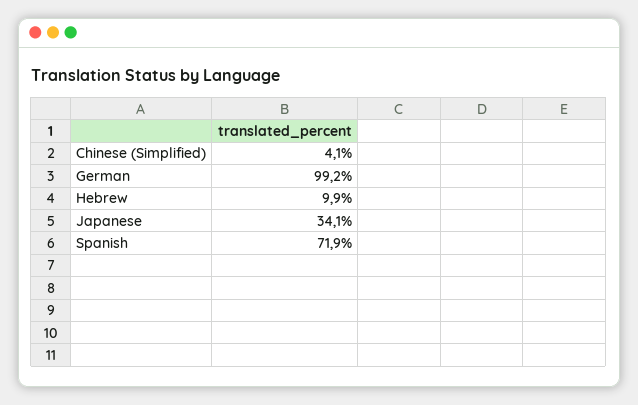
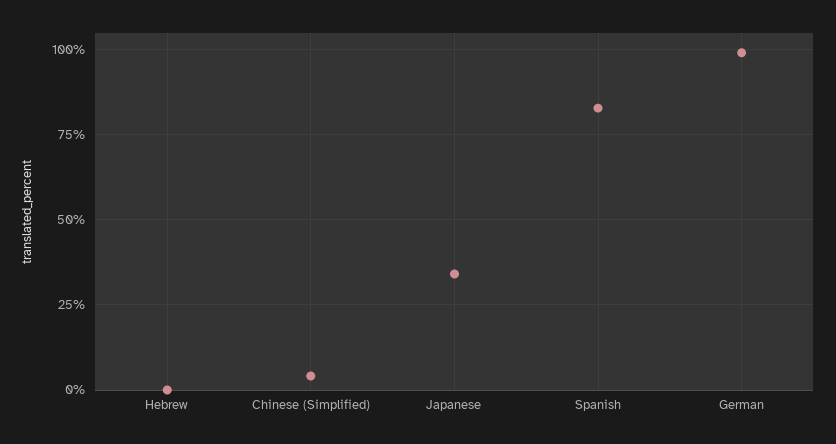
Hebrew: 9.9 -> 0
Spanish: 71.9 -> 82.5

